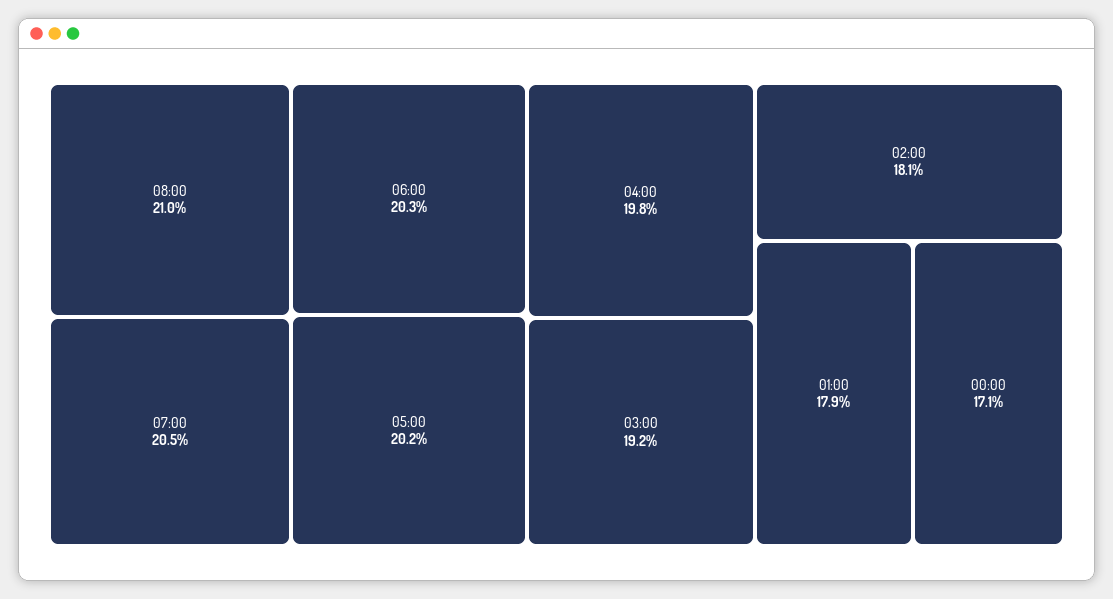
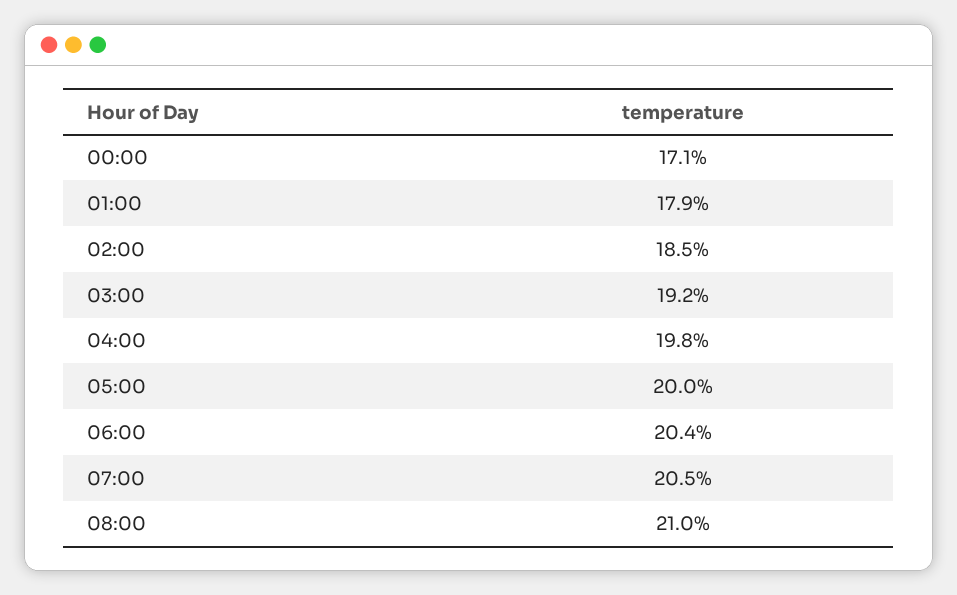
06:00: 20.3 -> 20.4
05:00: 20.2 -> 20
02:00: 18.1 -> 18.5

